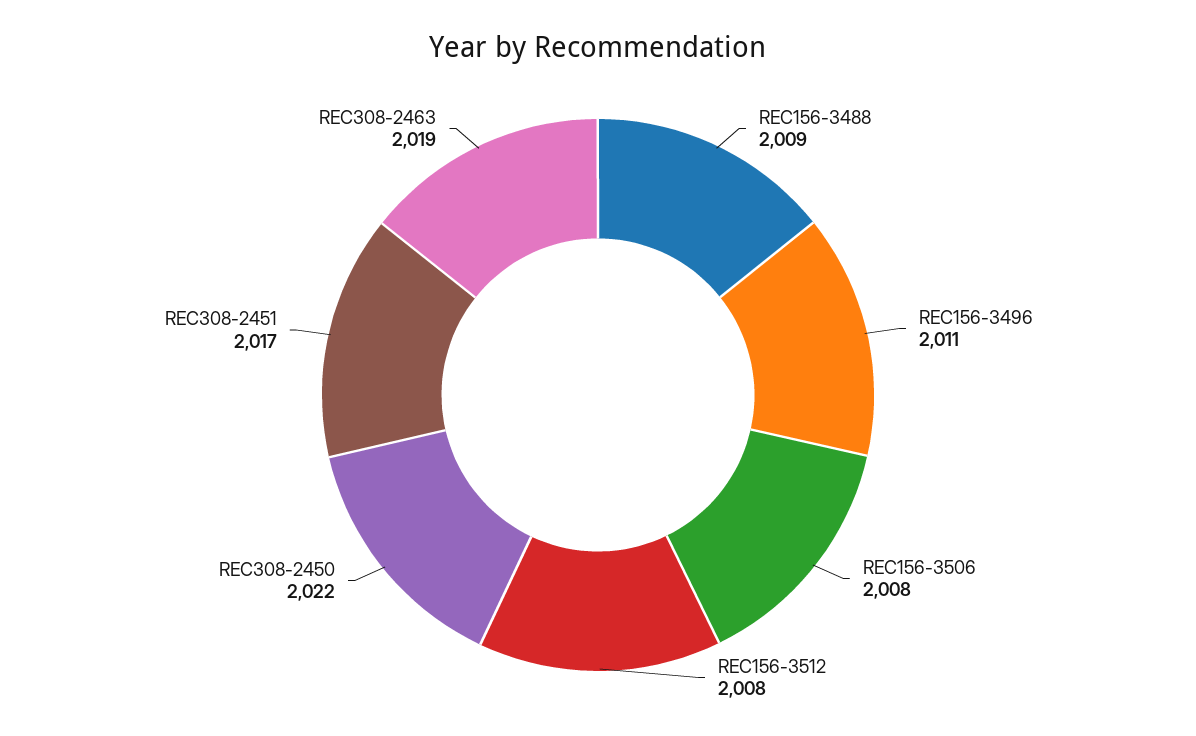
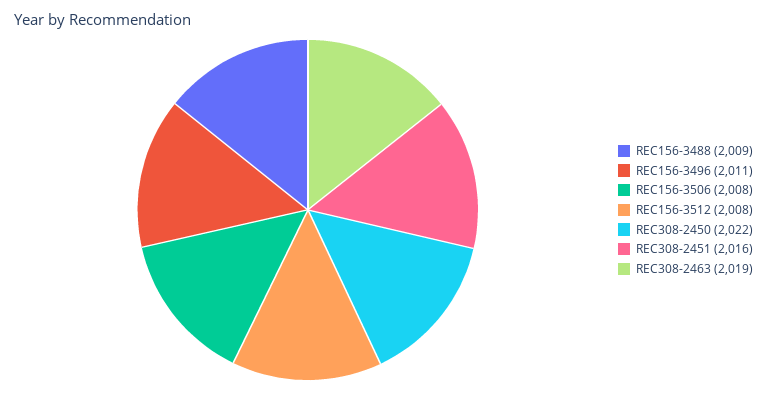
REC308-2451: 2017 -> 2016

